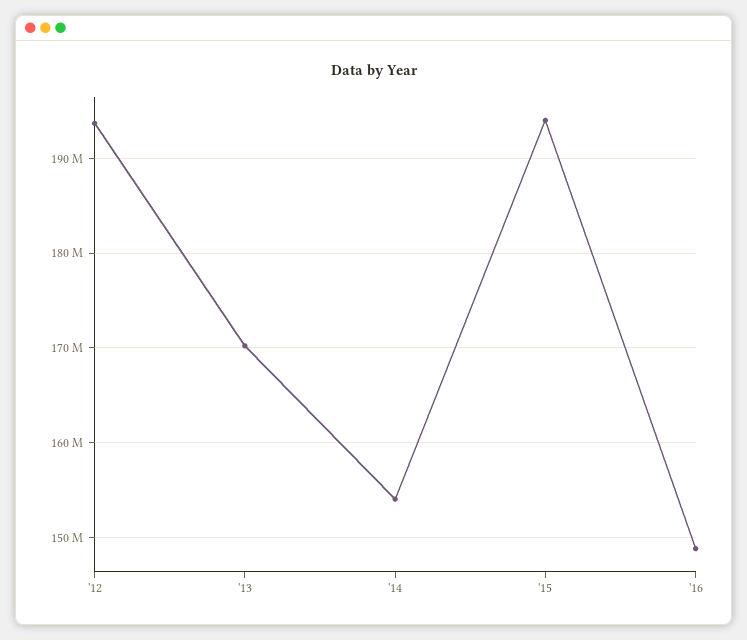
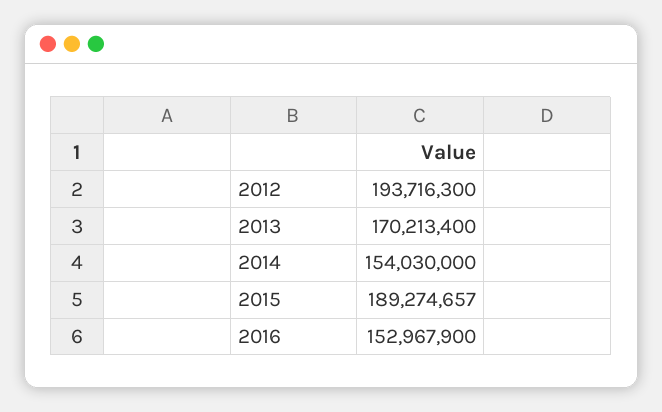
'15: 194000000 -> 189274657
'16: 149000000 -> 152967900

